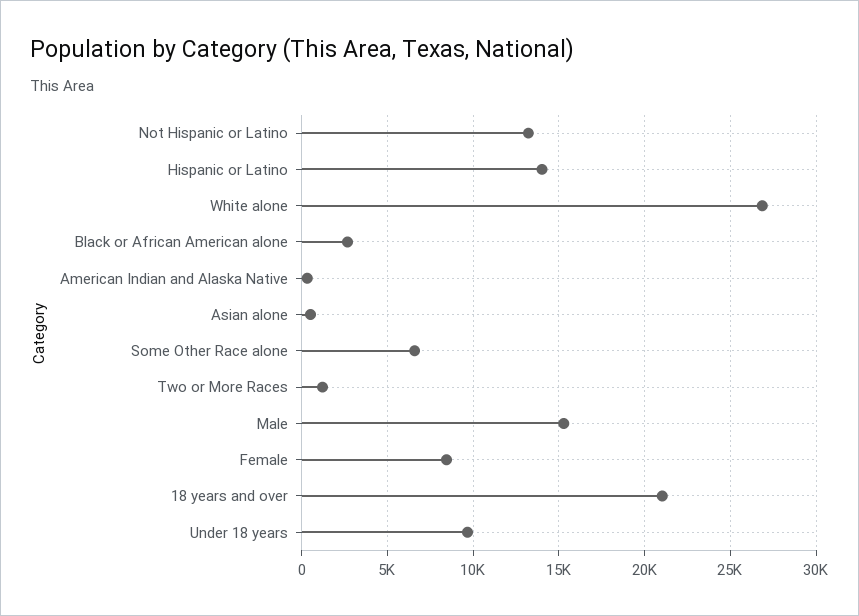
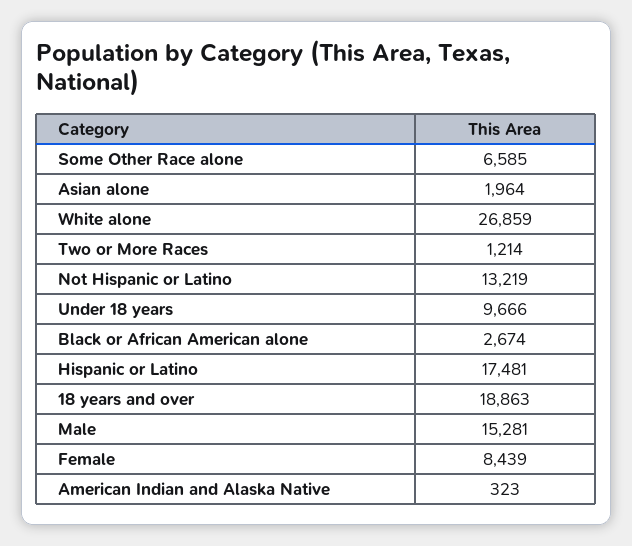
Hispanic or Latino: 14000 -> 17481
Asian alone: 500 -> 1964
18 years and over: 21000 -> 18863

